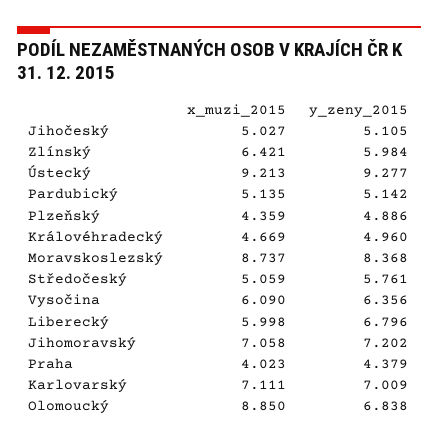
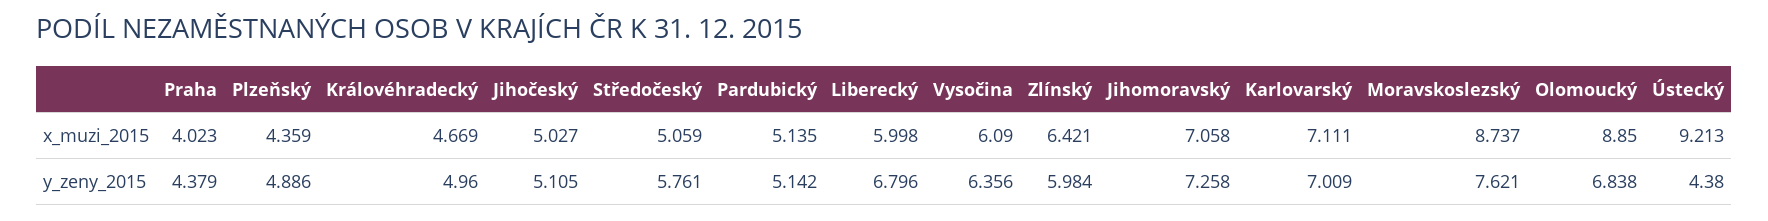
y_zeny_2015, Ústecký: 9.277 -> 4.38
y_zeny_2015, Moravskoslezský: 8.368 -> 7.621
y_zeny_2015, Jihomoravský: 7.202 -> 7.258

